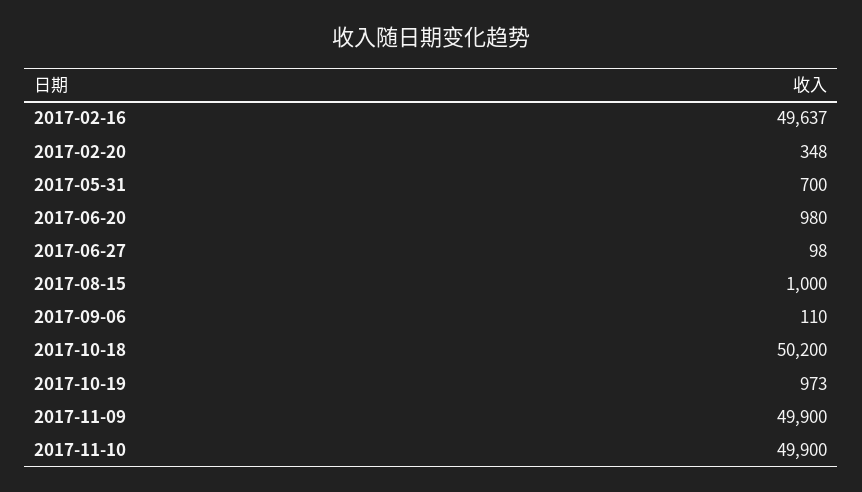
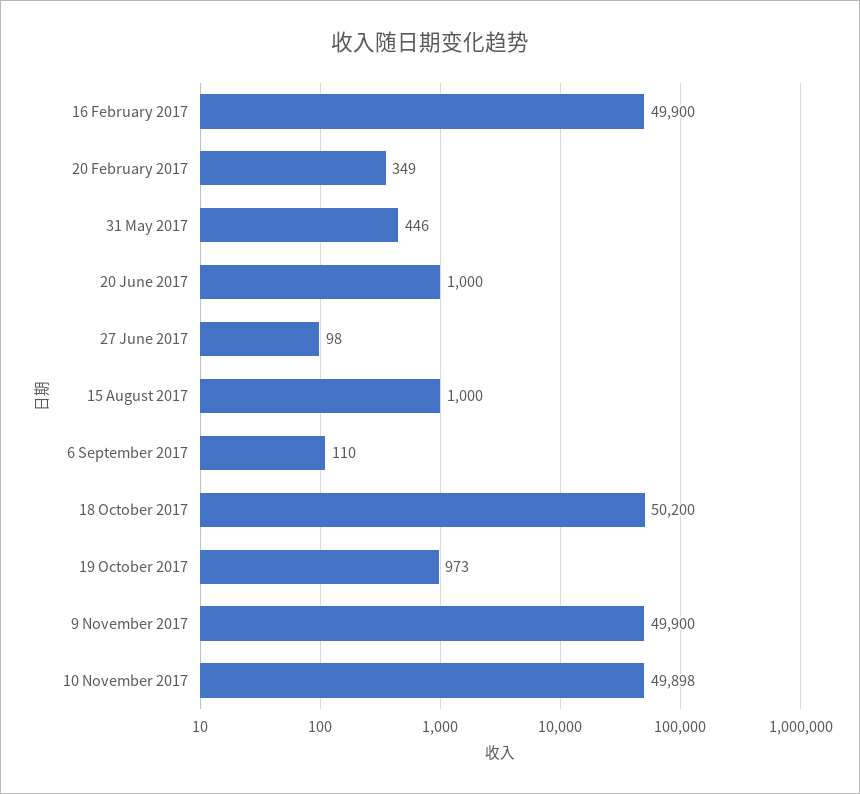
2017-02-16: 49637 -> 49900
2017-02-20: 348 -> 349
2017-05-31: 700 -> 446
2017-06-20: 980 -> 1000
2017-11-10: 49900 -> 49898

